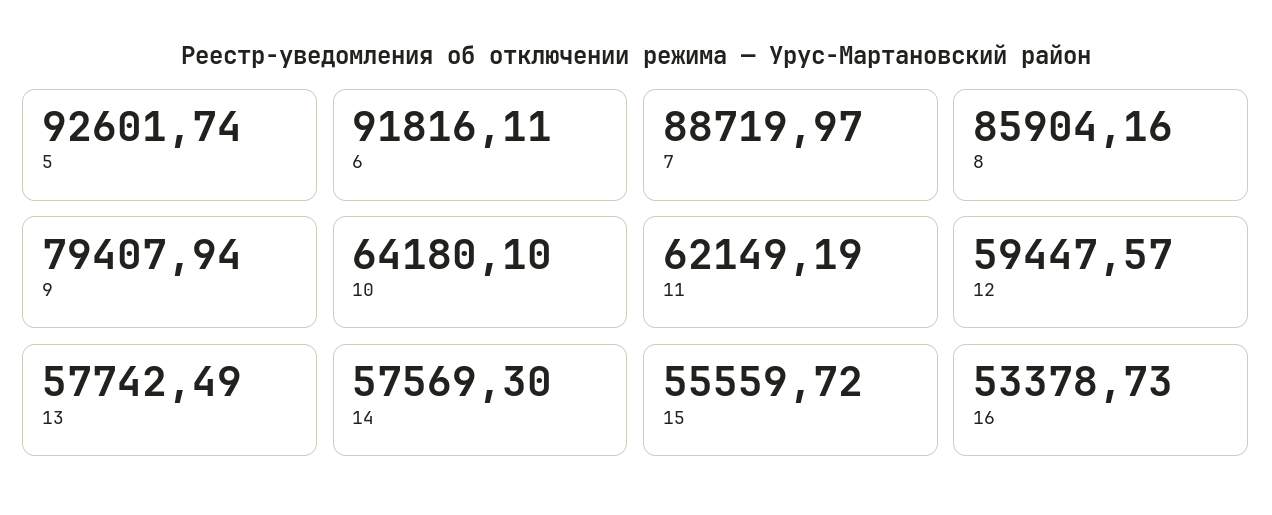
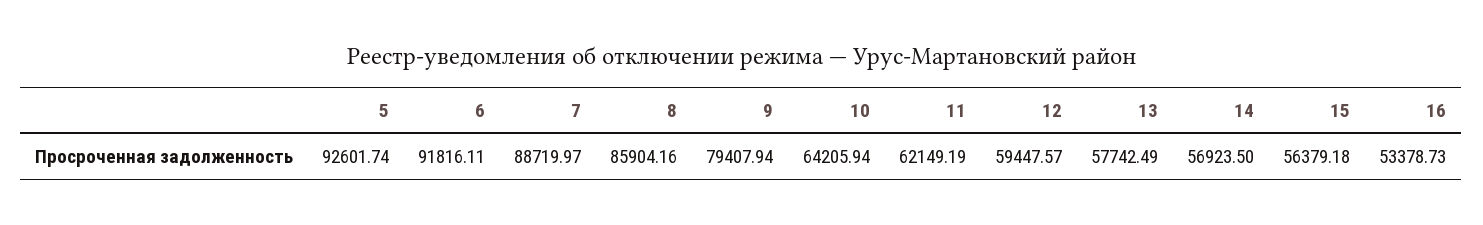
10: 64180.1 -> 64205.94
14: 57569.3 -> 56923.5
15: 55559.72 -> 56379.18

